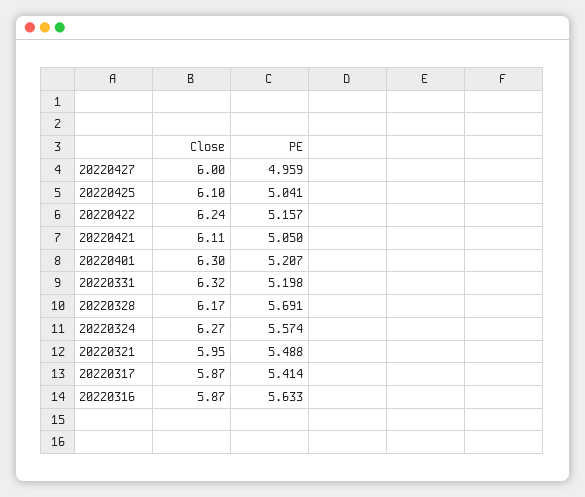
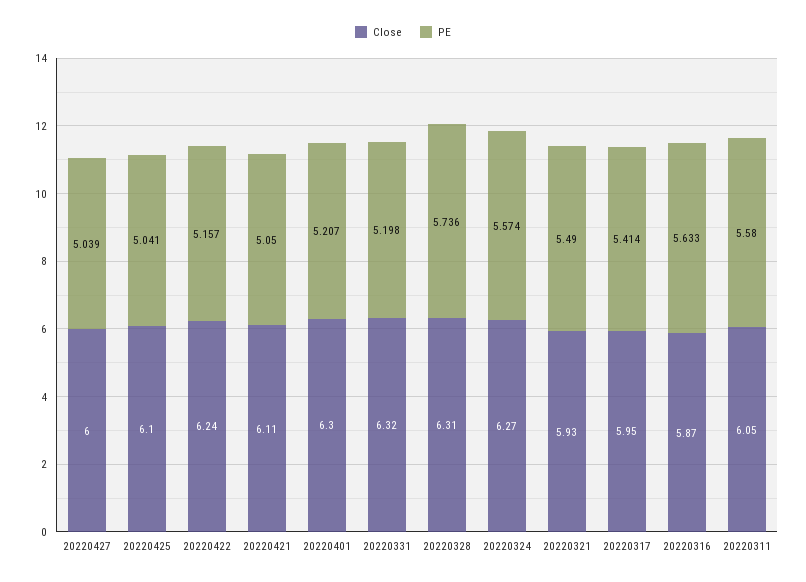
PE, 20220427: 4.959 -> 5.039
Close, 20220328: 6.17 -> 6.31
PE, 20220328: 5.691 -> 5.736
Close, 20220321: 5.95 -> 5.93
PE, 20220321: 5.488 -> 5.49
Close, 20220317: 5.87 -> 5.95
Close, 20220311: none -> 6.05
PE, 20220311: none -> 5.58

